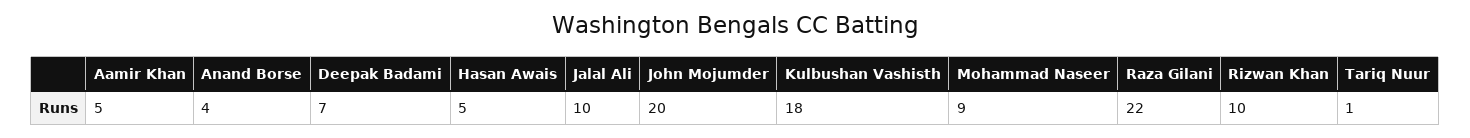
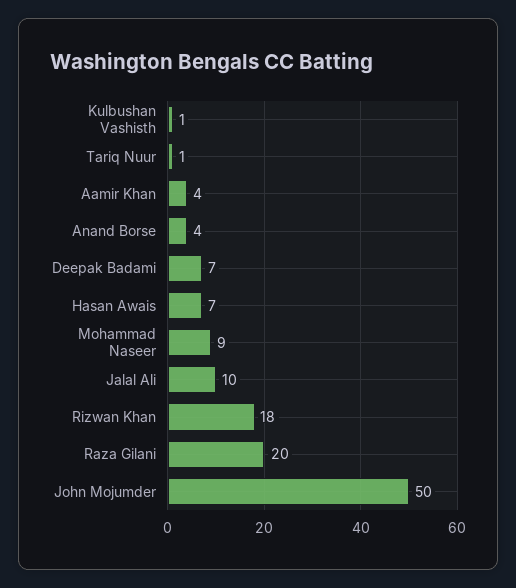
Aamir Khan: 5 -> 4
Hasan Awais: 5 -> 7
John Mojumder: 20 -> 50
Kulbushan Vashisth: 18 -> 1
Raza Gilani: 22 -> 20
Rizwan Khan: 10 -> 18

